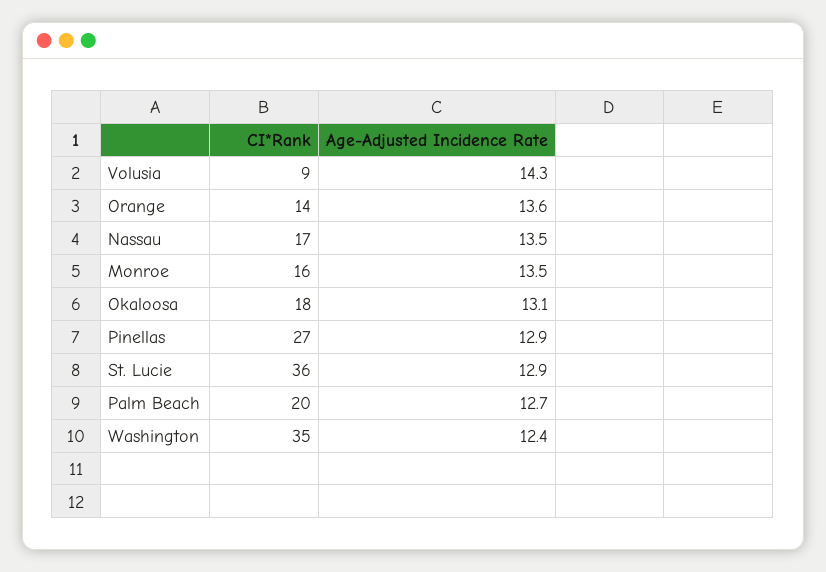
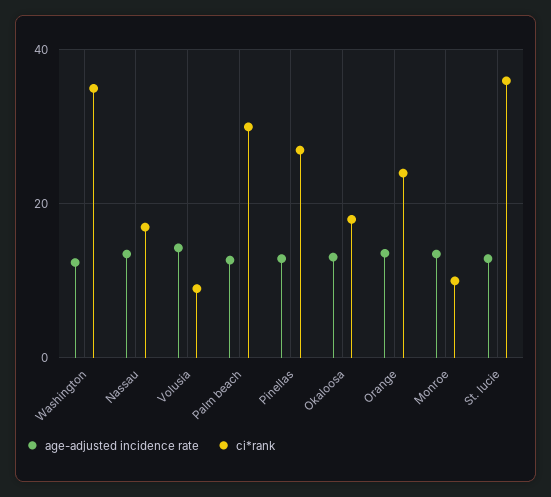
CI*Rank, Orange: 14 -> 24
CI*Rank, Monroe: 16 -> 10
CI*Rank, Palm Beach: 20 -> 30

